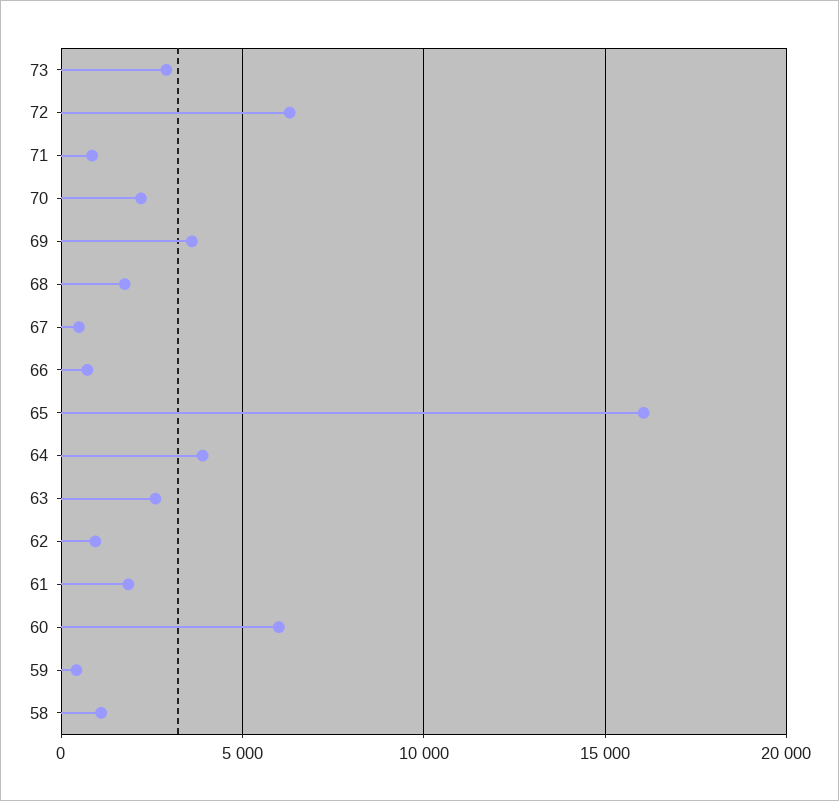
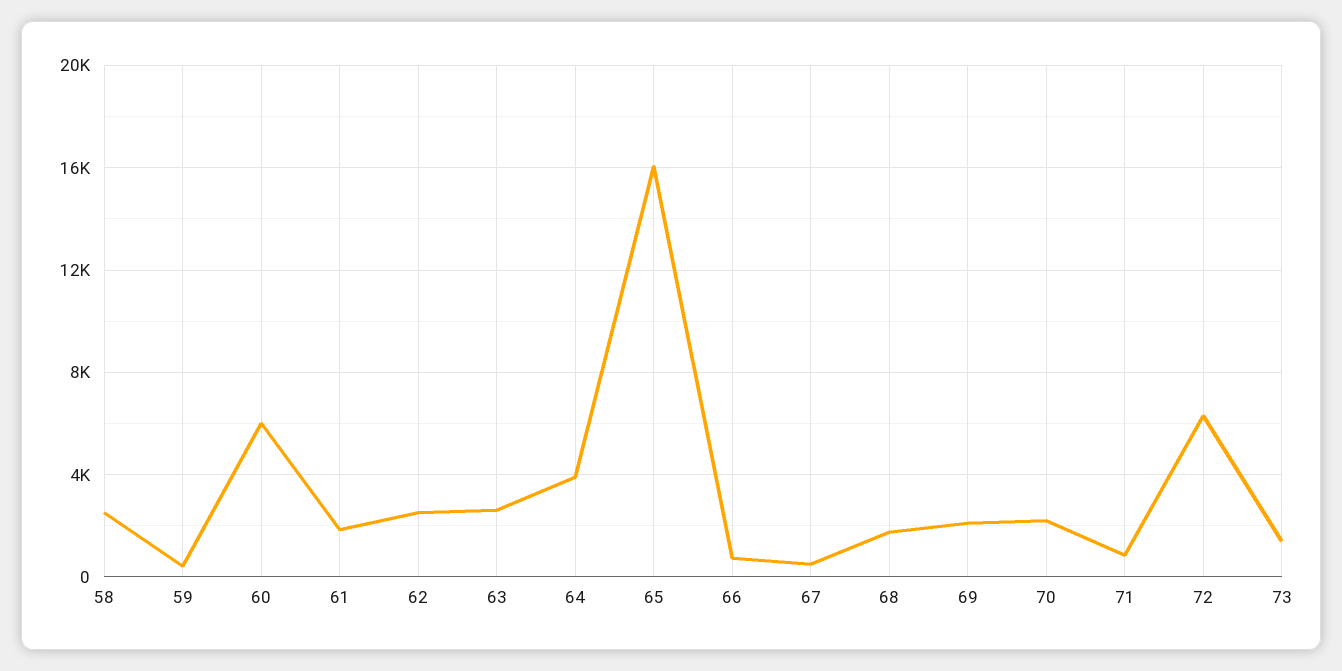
73: 3000 -> 1500
69: 3500 -> 2000
62: 1000 -> 2500
58: 1000 -> 2500

